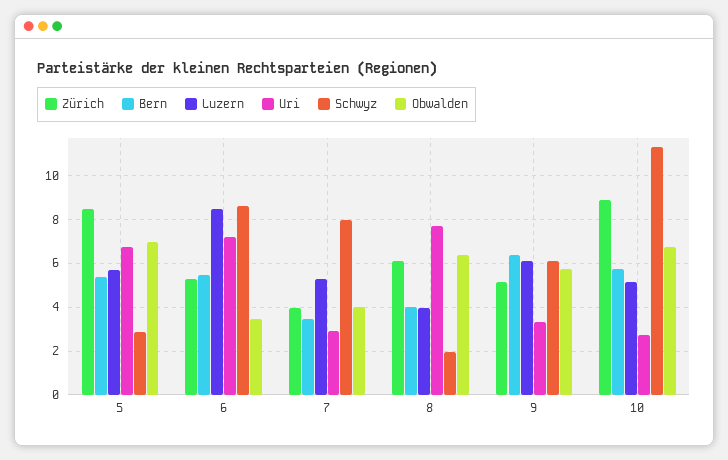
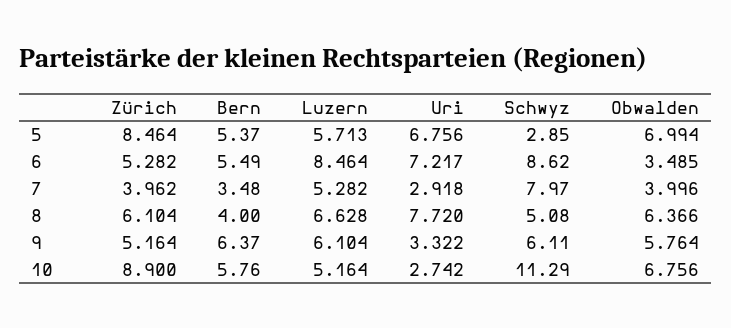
Luzern, 8: 4 -> 6.628
Schwyz, 8: 2 -> 5.08

